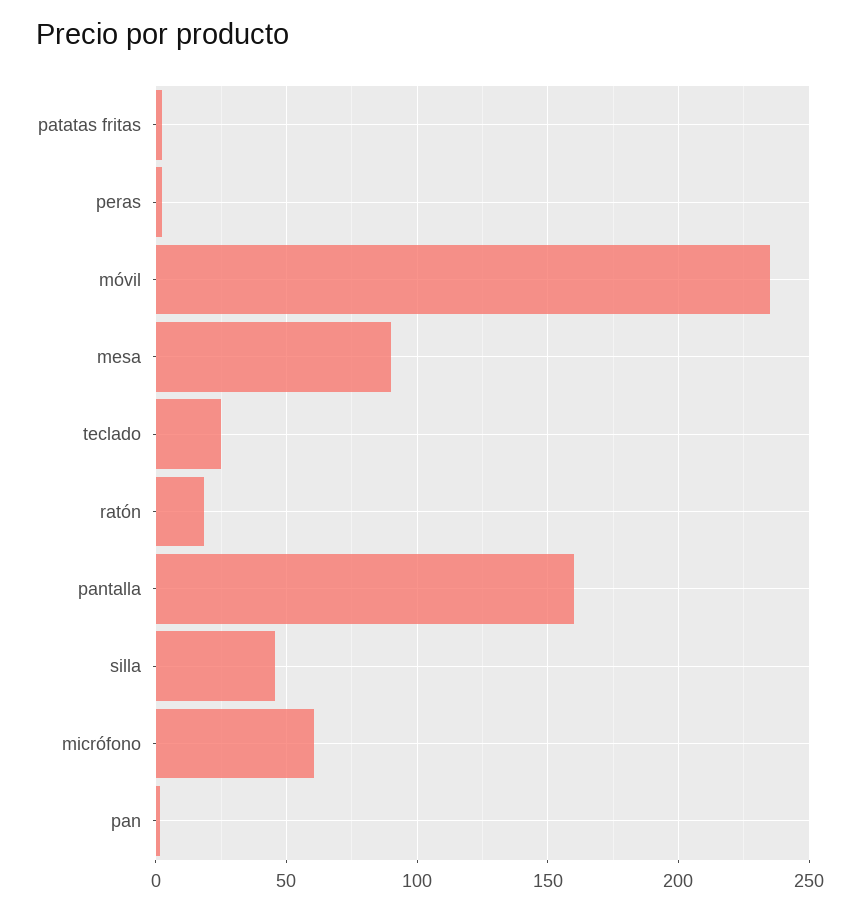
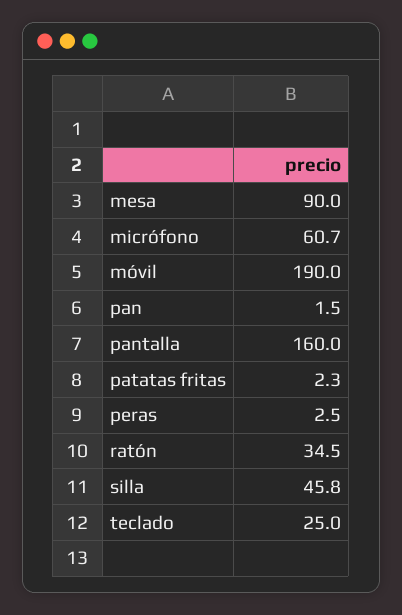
móvil: 235 -> 190
ratón: 20 -> 34.5

